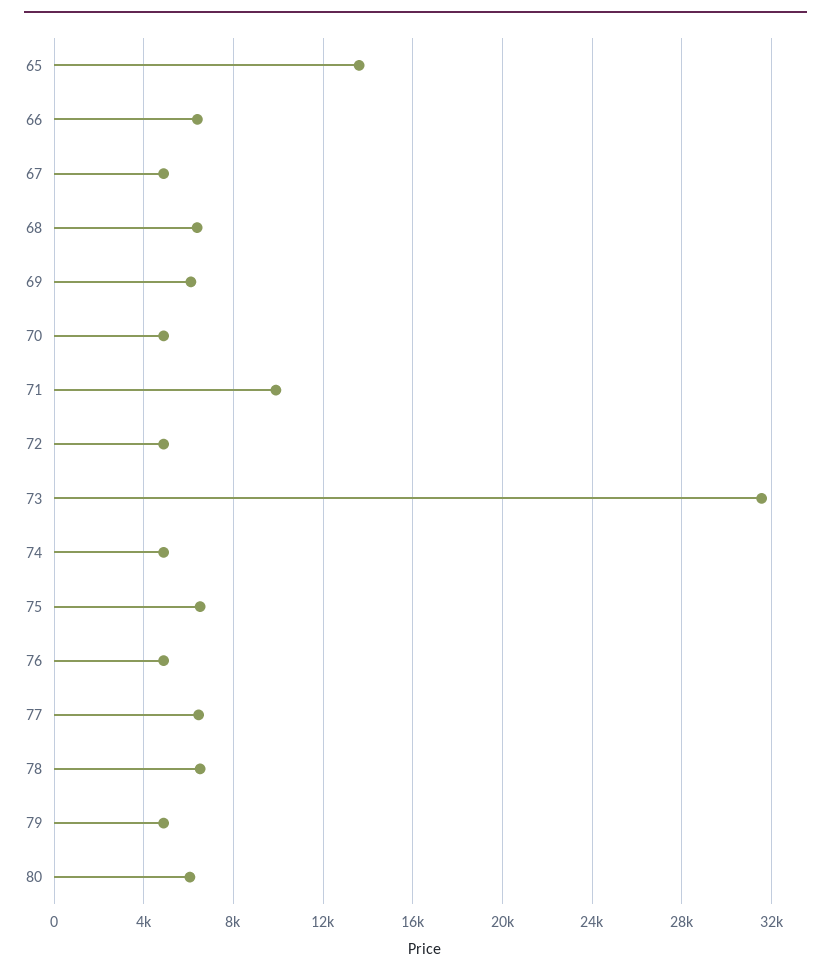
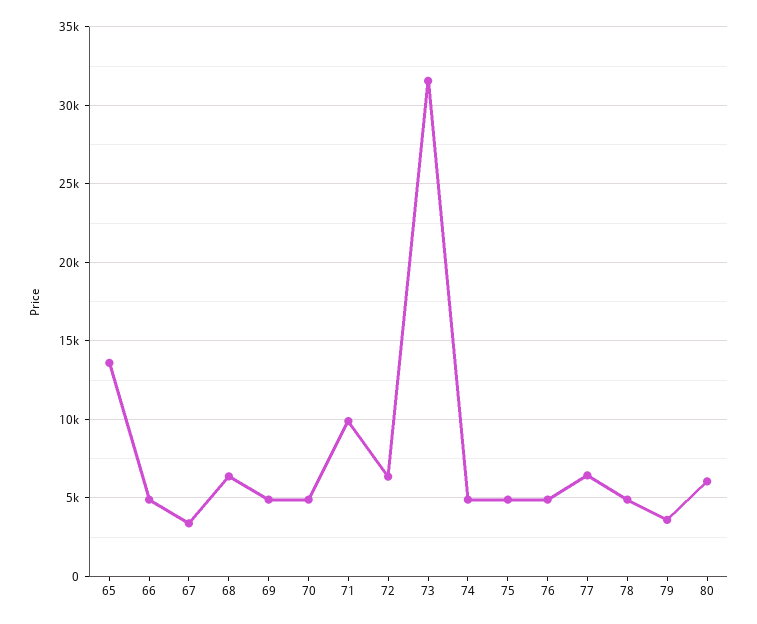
66: 6500 -> 5000
67: 5000 -> 3500
69: 6000 -> 5000
72: 5000 -> 6500
75: 6500 -> 5000
78: 6500 -> 5000
79: 5000 -> 3500

